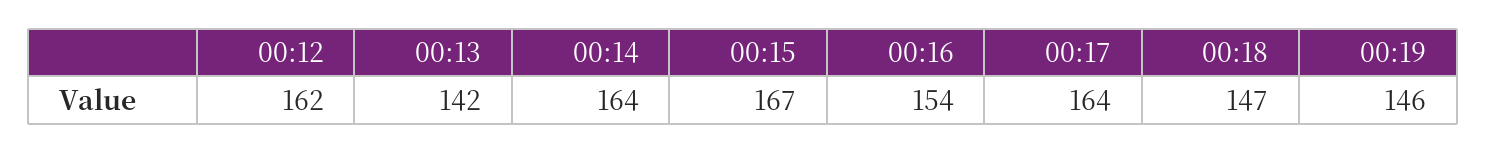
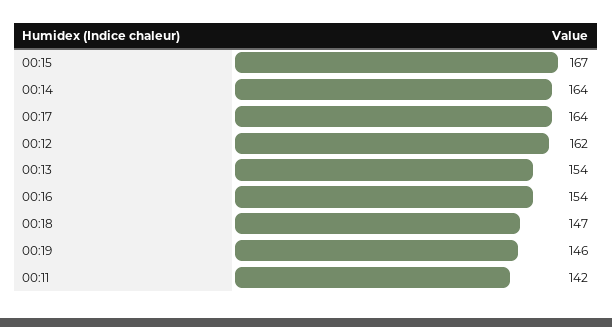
00:13: 142 -> 154
00:11: none -> 142

